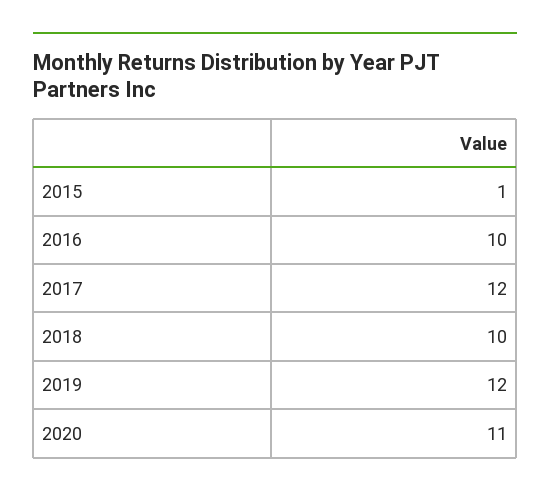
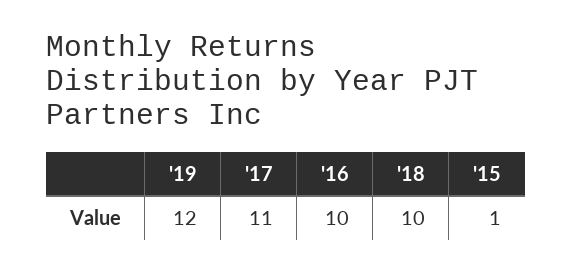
2017: 12 -> 11
2020: 11 -> none

